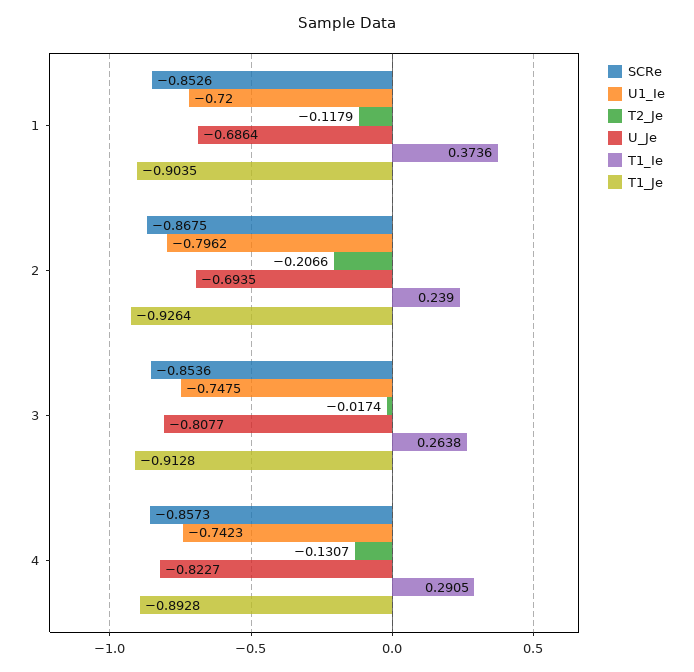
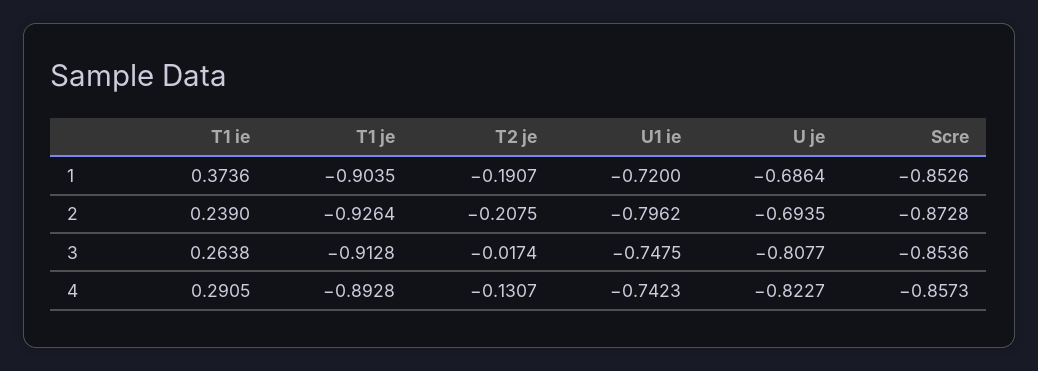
T2_Je, 1: -0.1179 -> -0.1907
SCRe, 2: -0.8675 -> -0.8728
T2_Je, 2: -0.2066 -> -0.2075

